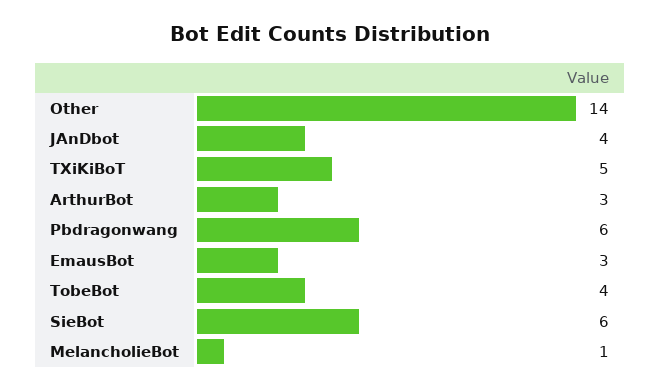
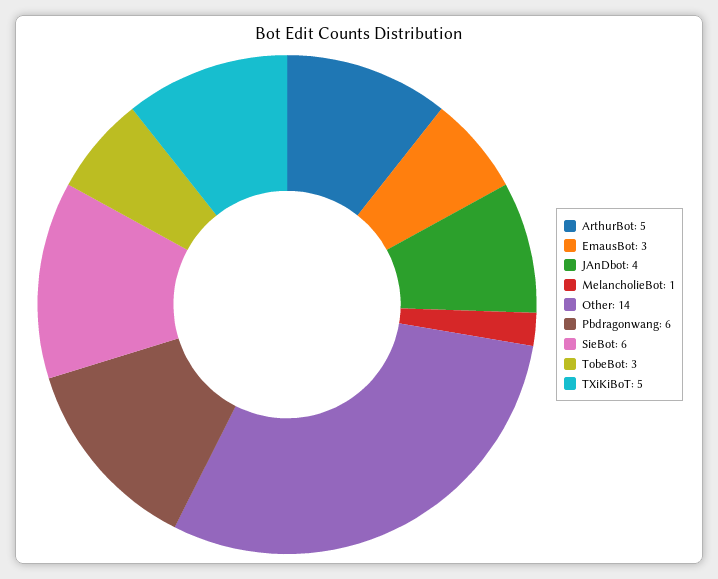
ArthurBot: 3 -> 5
TobeBot: 4 -> 3

